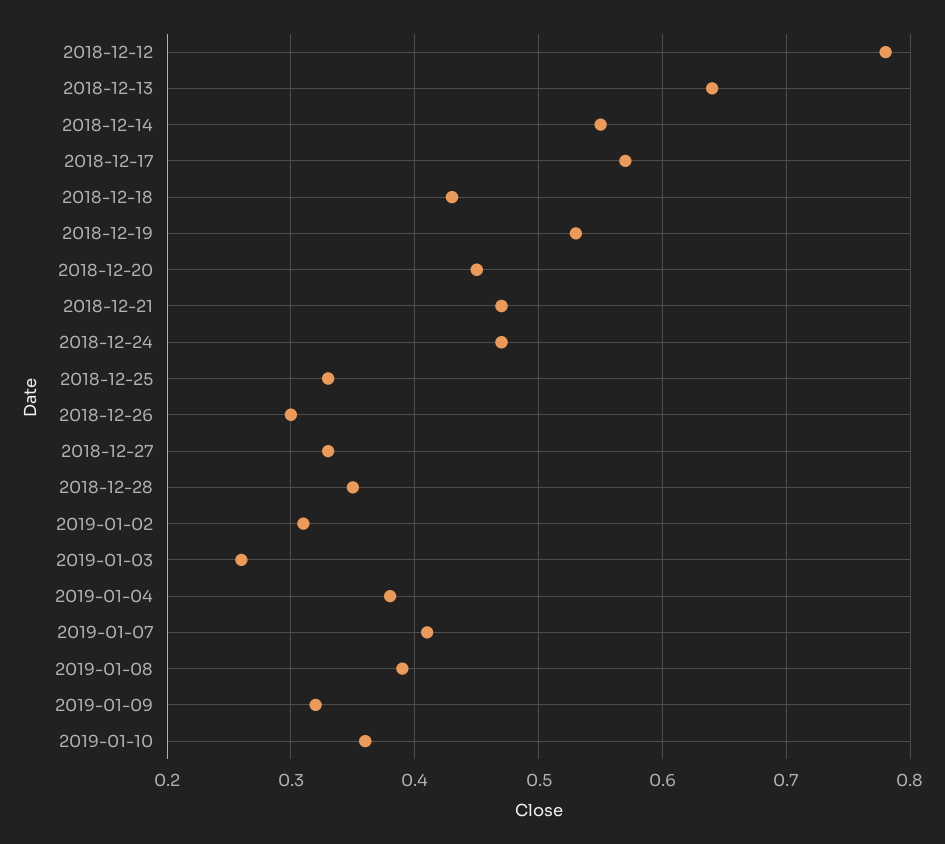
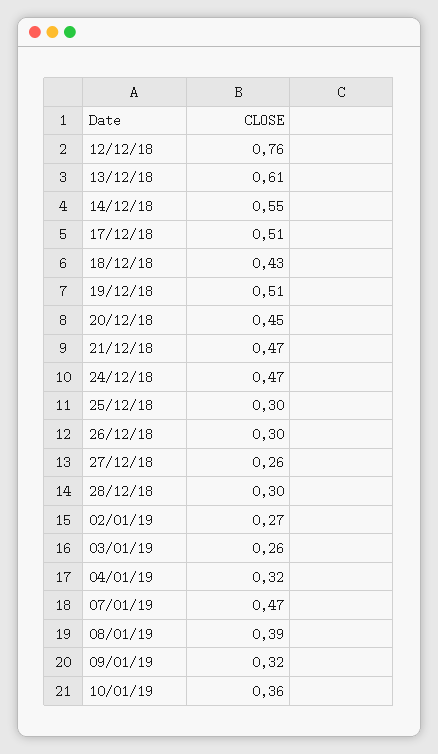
2018-12-12: 0.78 -> 0.76
2018-12-13: 0.64 -> 0.61
2018-12-17: 0.57 -> 0.51
2018-12-19: 0.53 -> 0.51
2018-12-25: 0.33 -> 0.3
2018-12-27: 0.33 -> 0.26
2018-12-28: 0.35 -> 0.3
2019-01-02: 0.31 -> 0.27
2019-01-04: 0.38 -> 0.32
2019-01-07: 0.41 -> 0.47

